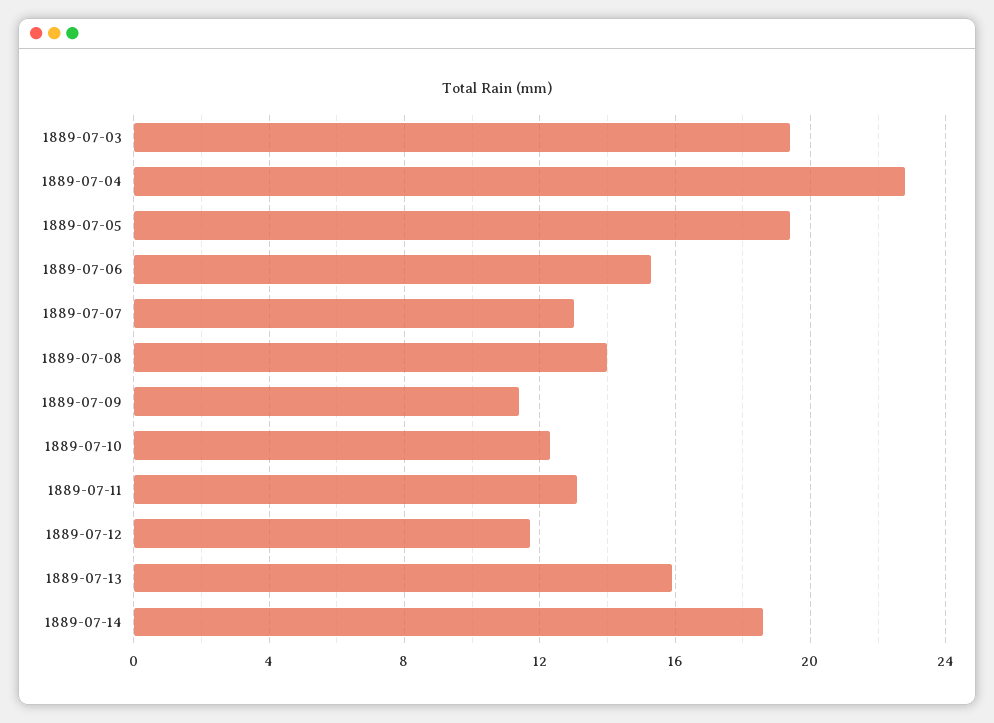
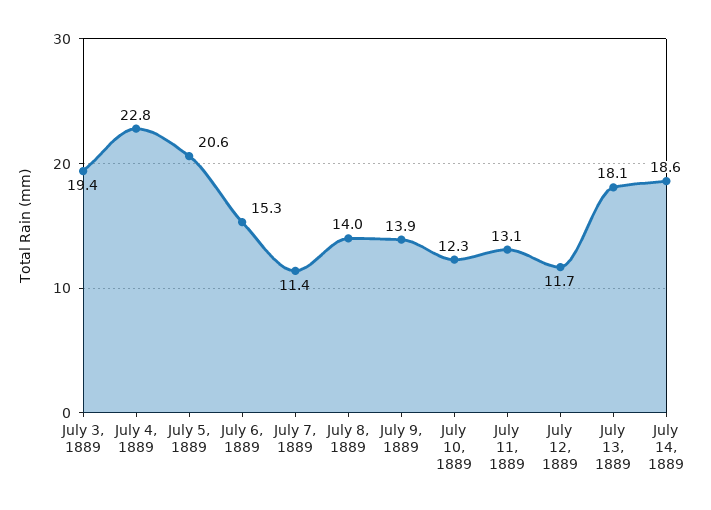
1889-07-05: 19.5 -> 20.6
1889-07-07: 13 -> 11.4
1889-07-09: 11.5 -> 13.9
1889-07-13: 16 -> 18.1

